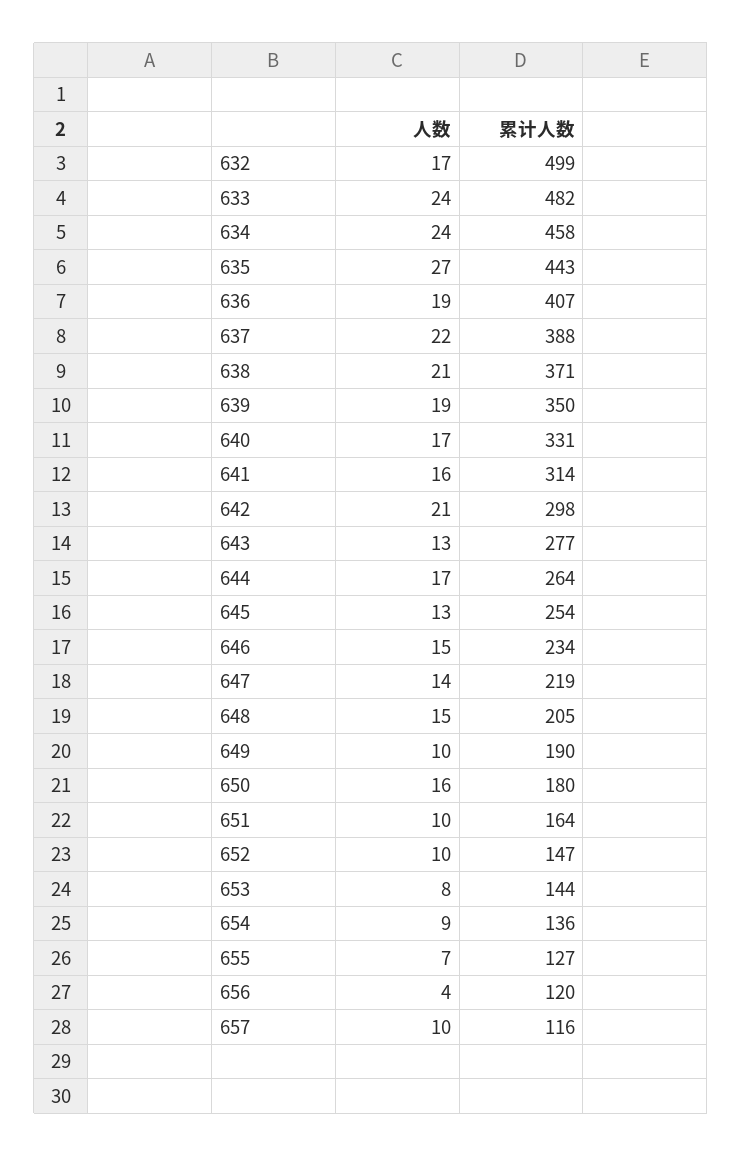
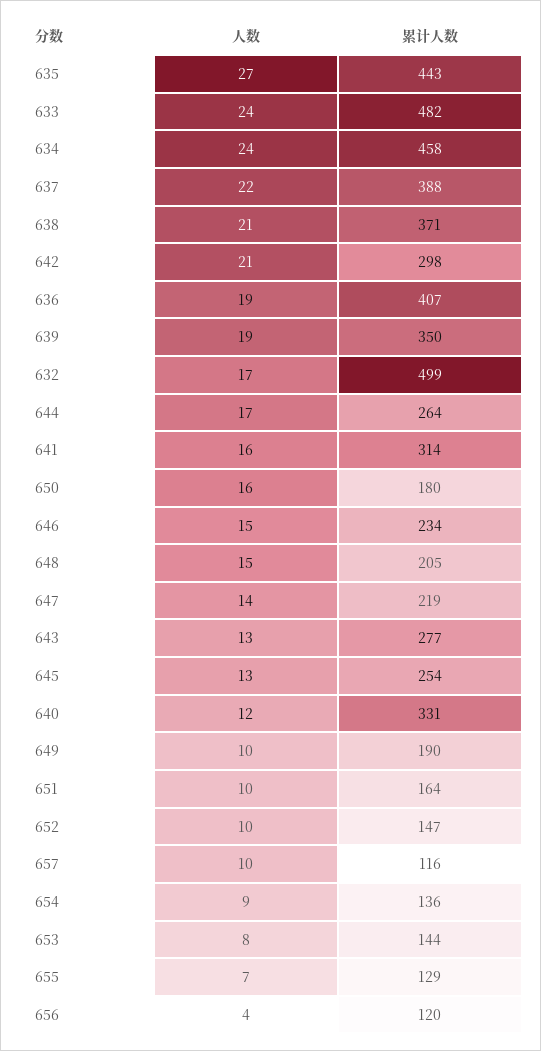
人数, 640: 17 -> 12
累计人数, 655: 127 -> 129

